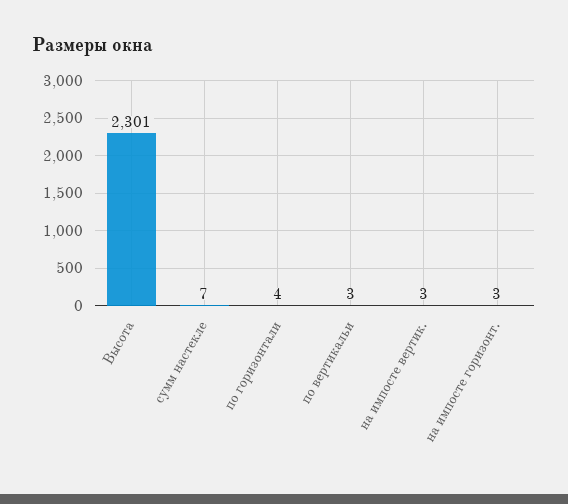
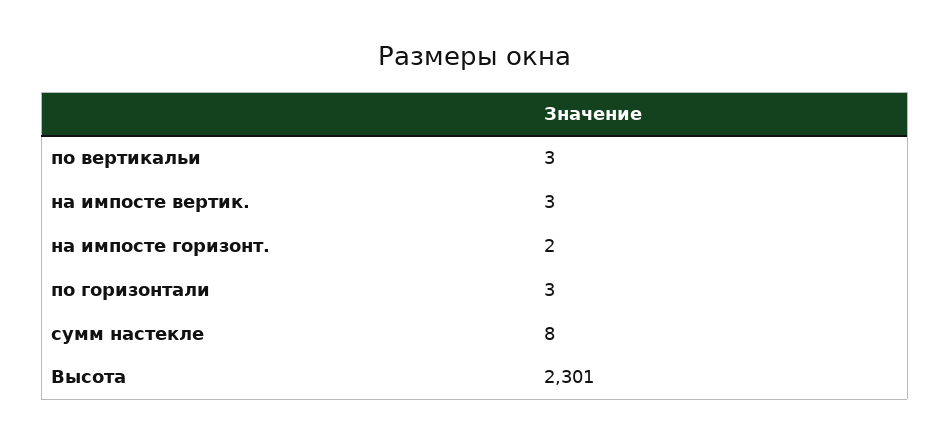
сумм настекле: 7 -> 8
по горизонтали: 4 -> 3
на импосте горизонт.: 3 -> 2

